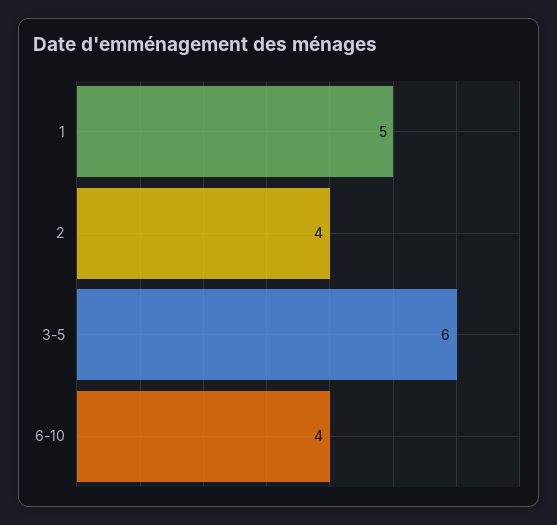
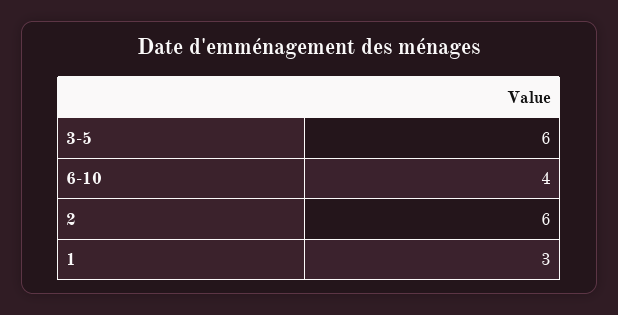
1: 5 -> 3
2: 4 -> 6

